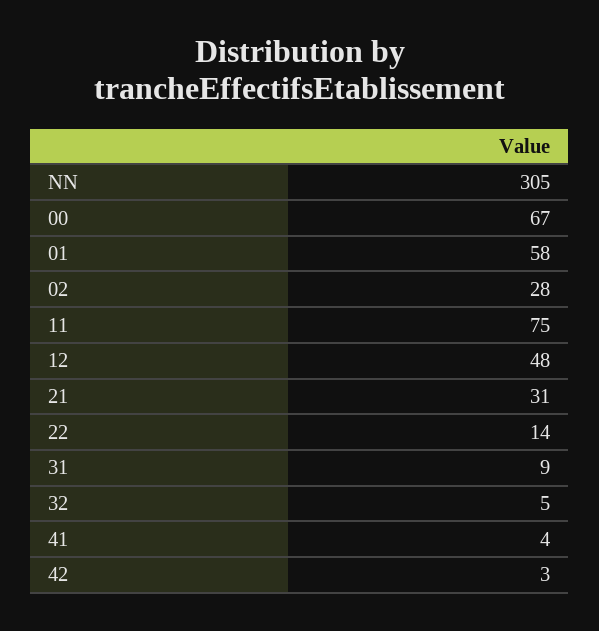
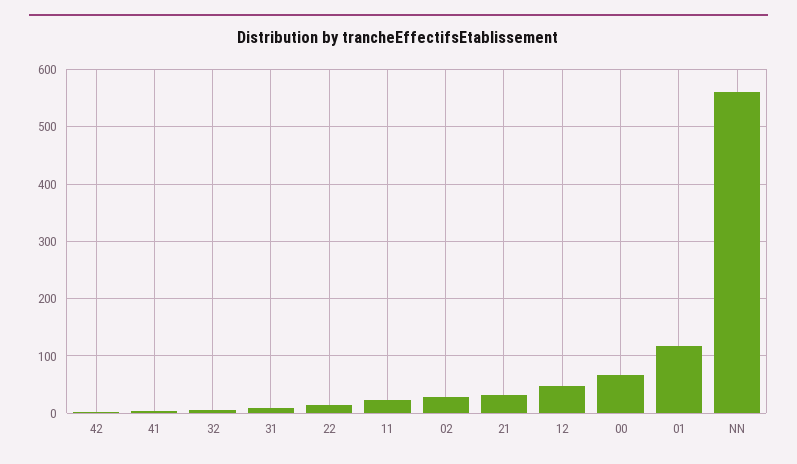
NN: 305 -> 560
01: 58 -> 120
11: 75 -> 20

